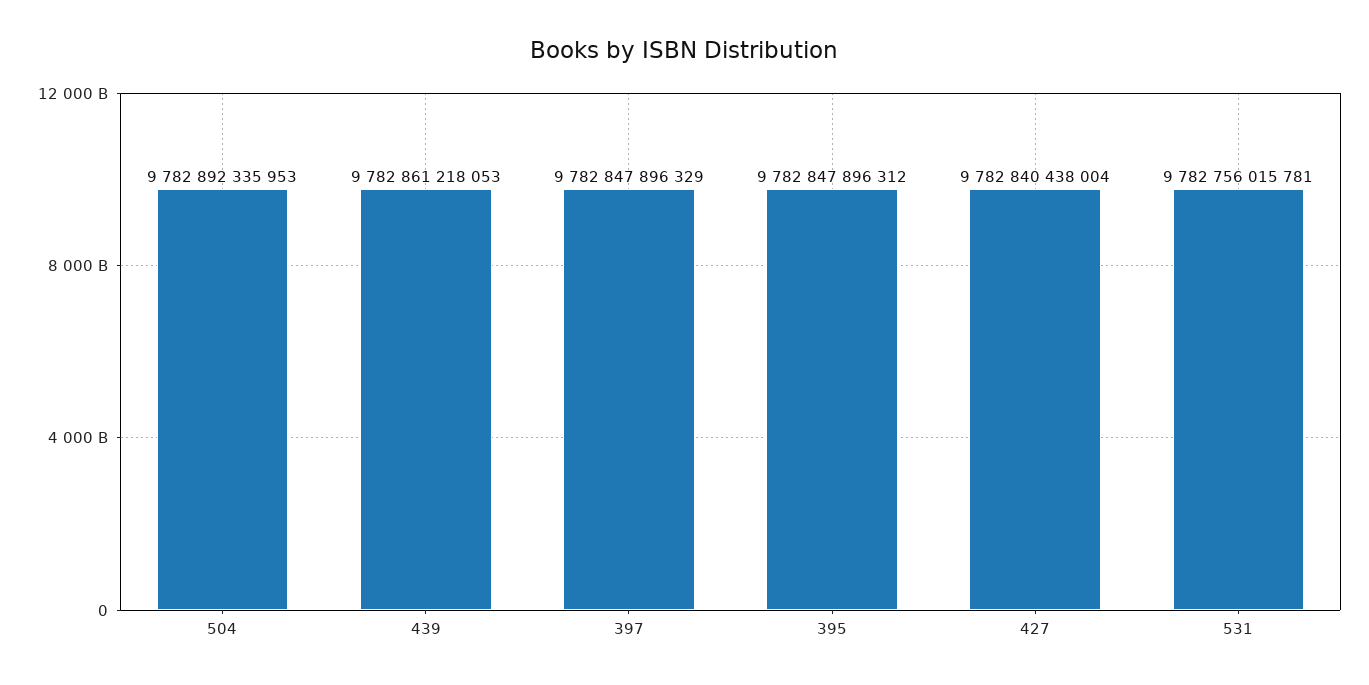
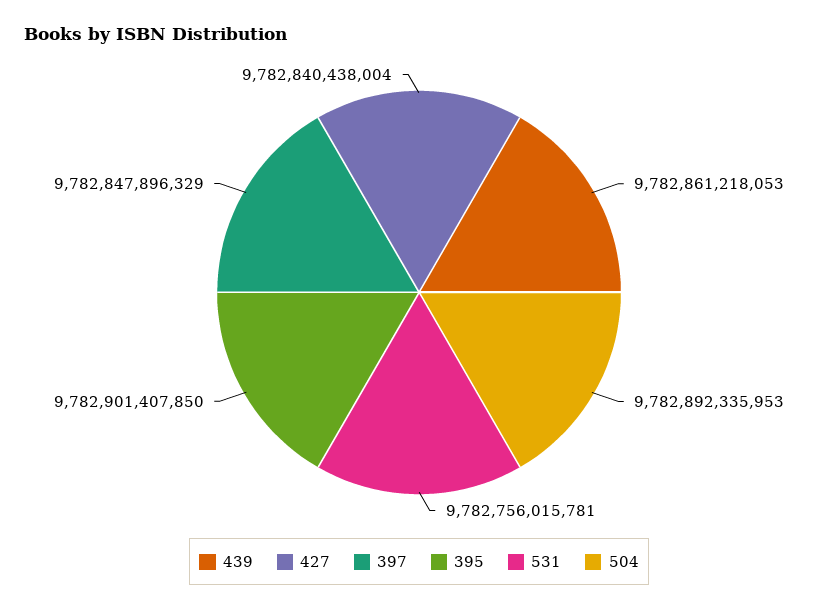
395: 9782847896312 -> 9782901407850

